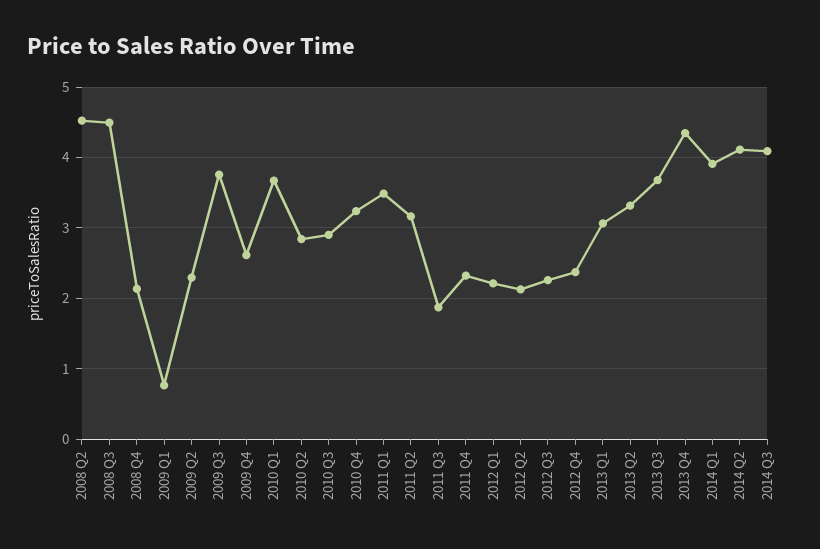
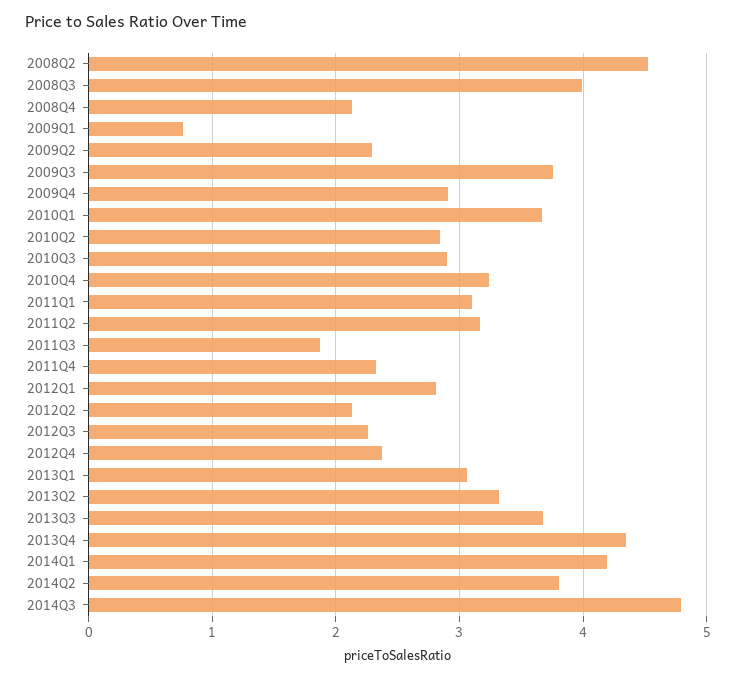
2008 Q3: 4.5 -> 4
2009 Q4: 2.6 -> 2.9
2011 Q1: 3.5 -> 3.1
2012 Q1: 2.2 -> 2.8
2014 Q1: 3.9 -> 4.2
2014 Q2: 4.1 -> 3.8
2014 Q3: 4.1 -> 4.8

